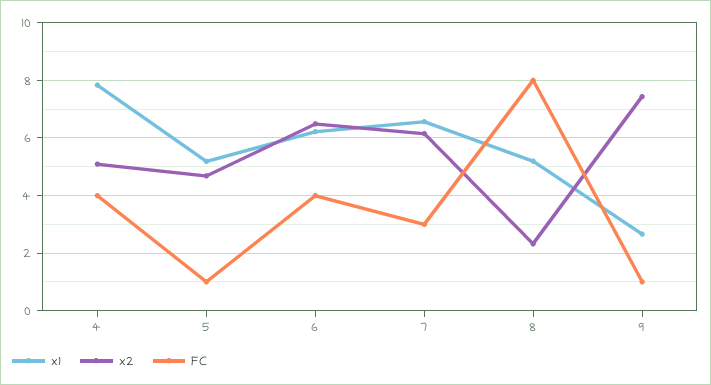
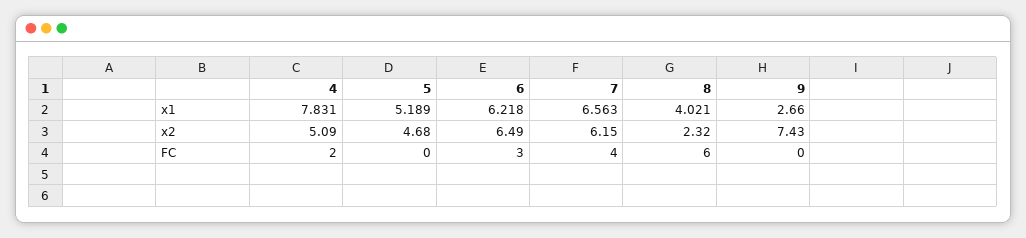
FC, 4: 4 -> 2
FC, 5: 1 -> 0
FC, 6: 4 -> 3
FC, 7: 3 -> 4
x1, 8: 5.25 -> 4.021
FC, 8: 8 -> 6
FC, 9: 1 -> 0

